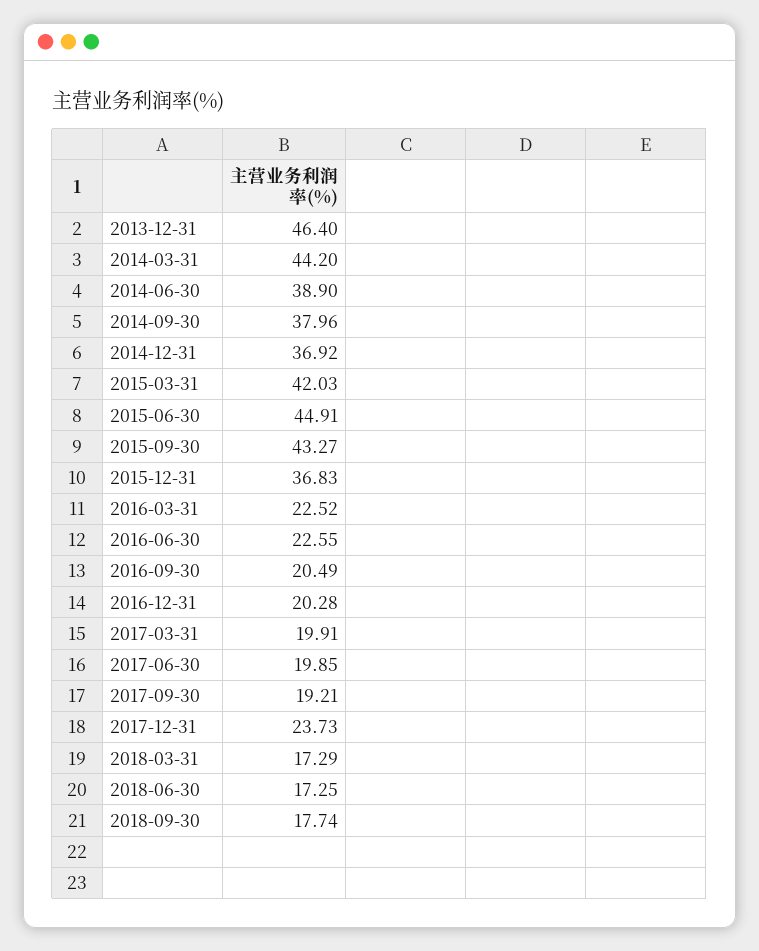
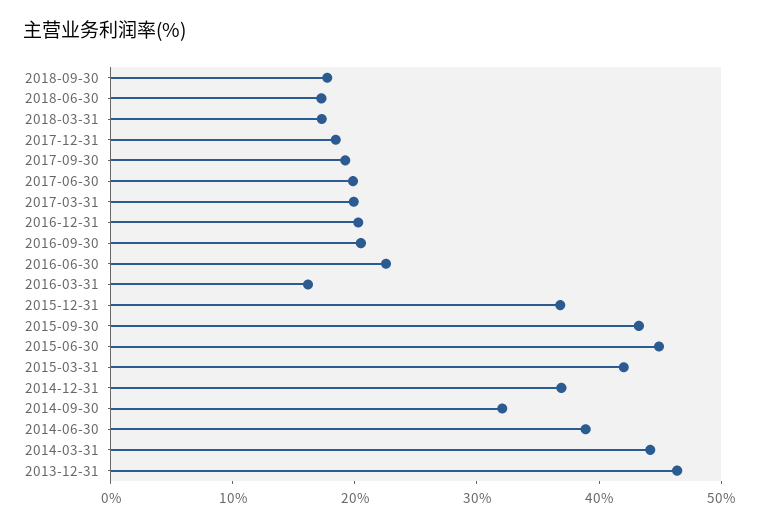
2014-09-30: 37.96 -> 32
2016-03-31: 22.52 -> 16
2017-12-31: 23.73 -> 18

